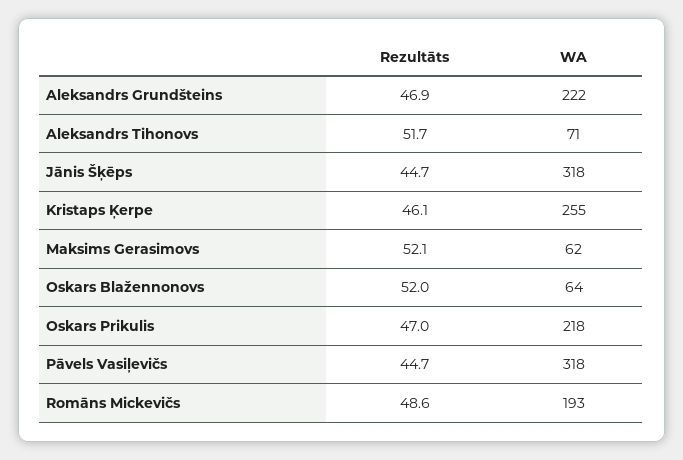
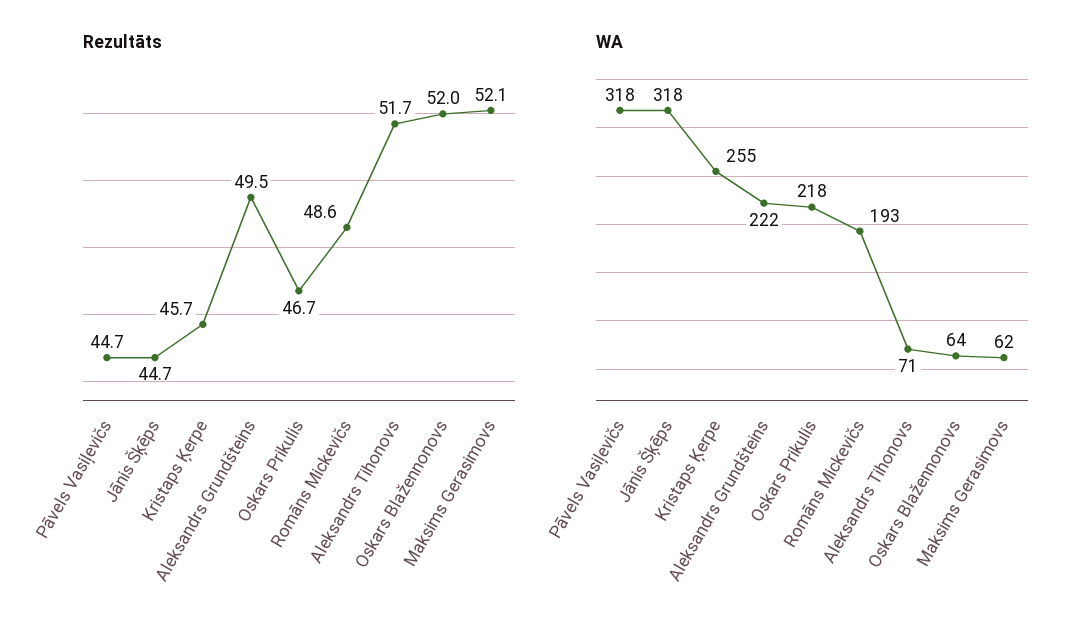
Rezultāts, Aleksandrs Grundšteins: 46.9 -> 49.5
Rezultāts, Kristaps Ķerpe: 46.1 -> 45.7
Rezultāts, Oskars Prikulis: 47 -> 46.7

